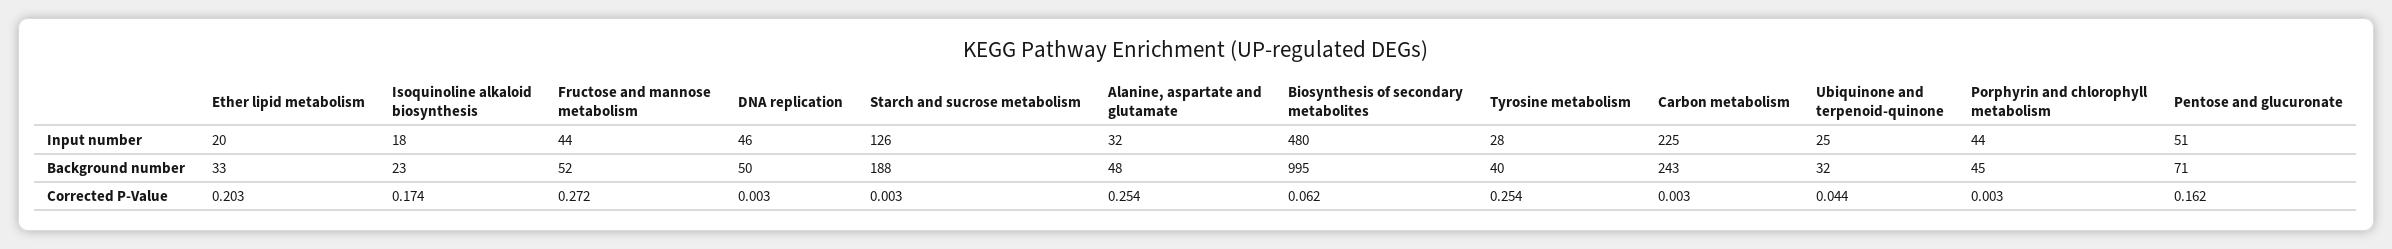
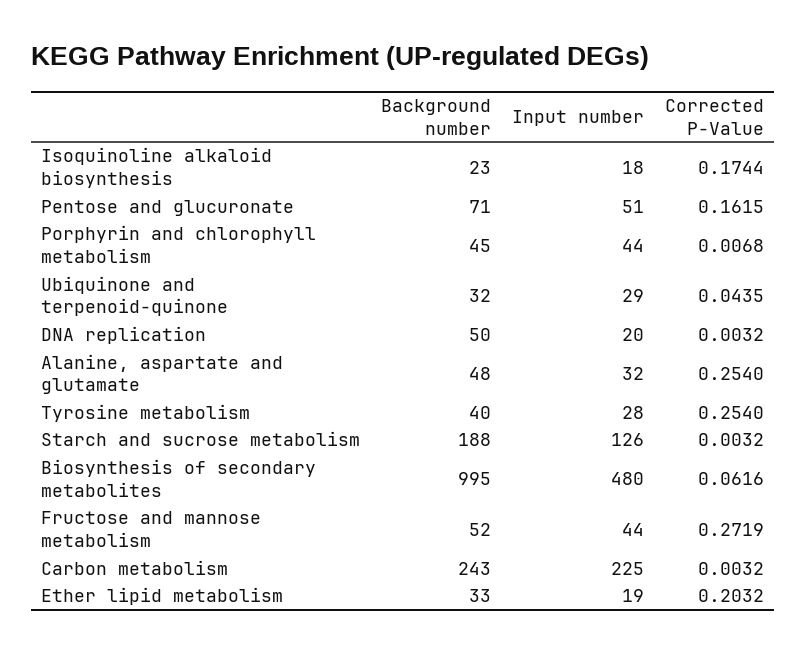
Ether lipid metabolism, Input number: 20 -> 19
DNA replication, Input number: 46 -> 20
Ubiquinone and terpenoid-quinone, Input number: 25 -> 29
Porphyrin and chlorophyll metabolism, Corrected P-Value: 0.003 -> 0.0068

